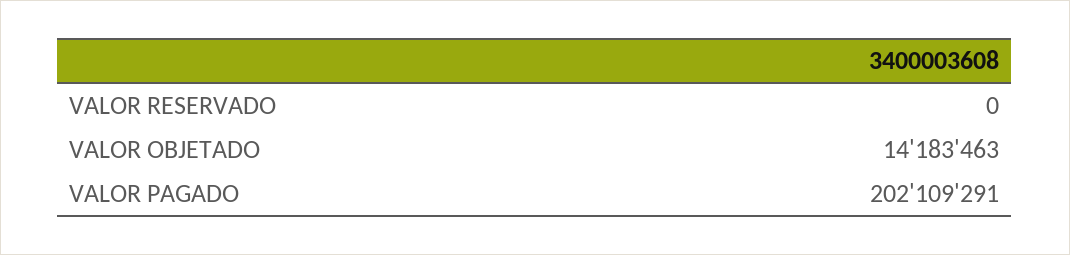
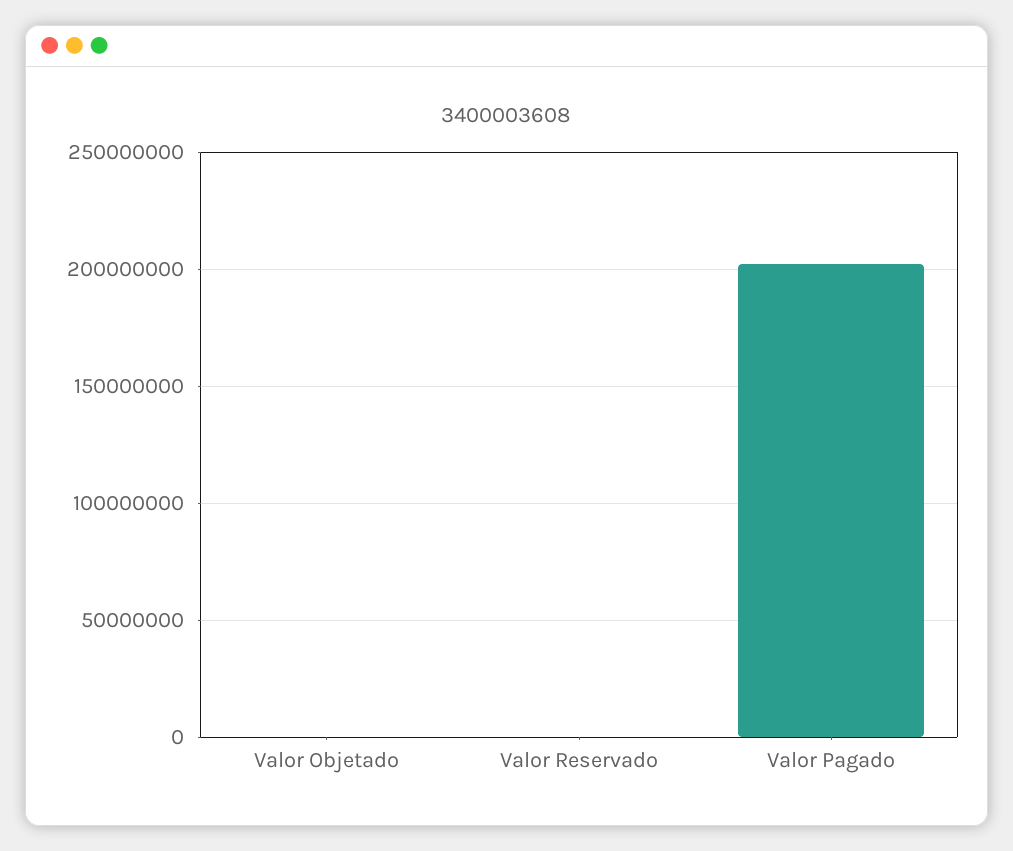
VALOR OBJETADO: 14183463 -> 0

